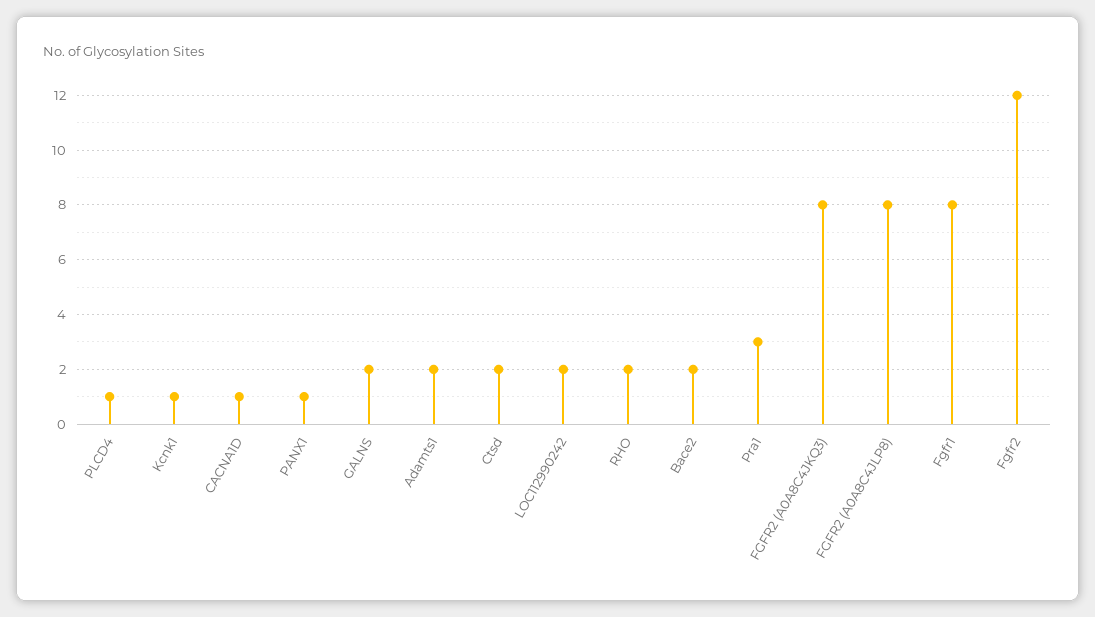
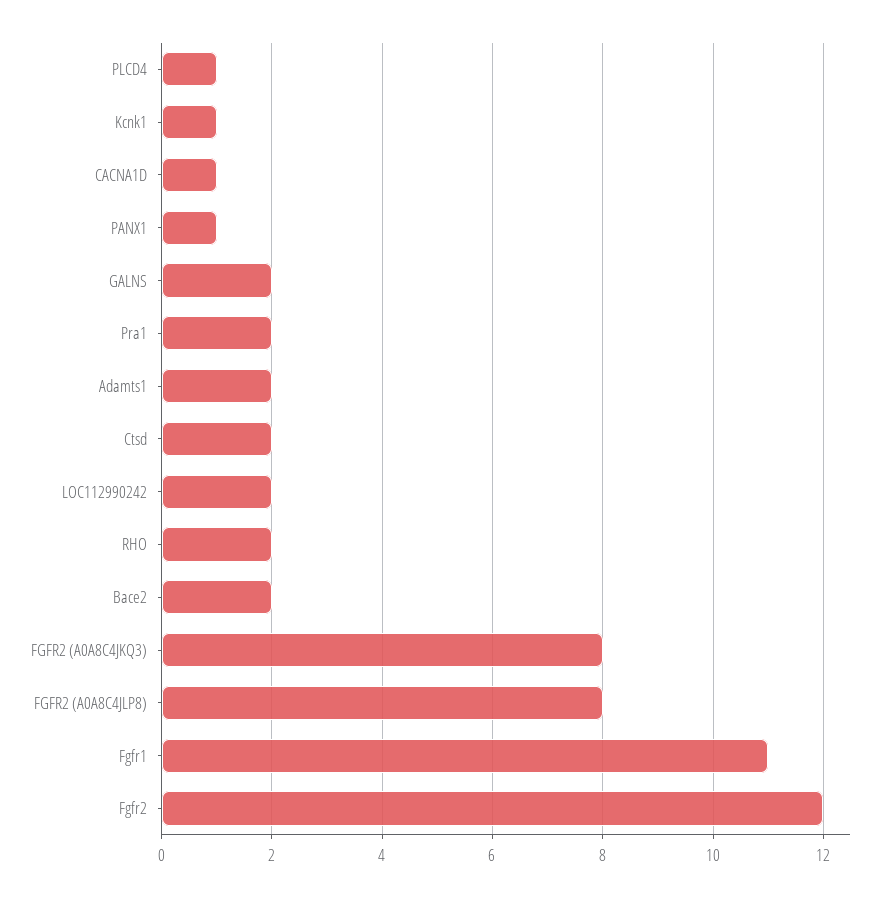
Pra1: 3 -> 2
Fgfr1: 8 -> 11

